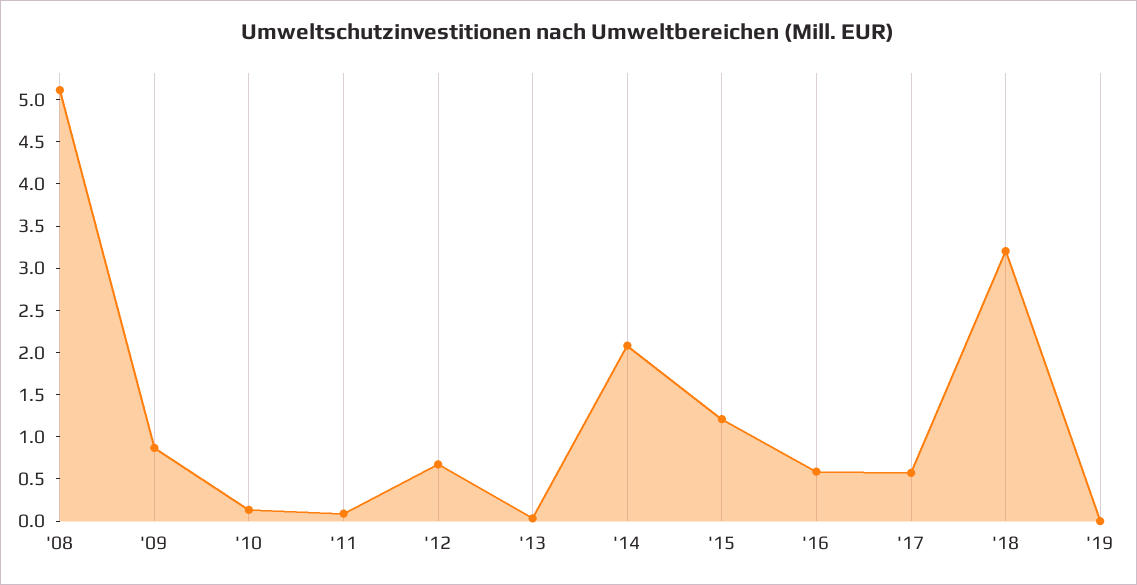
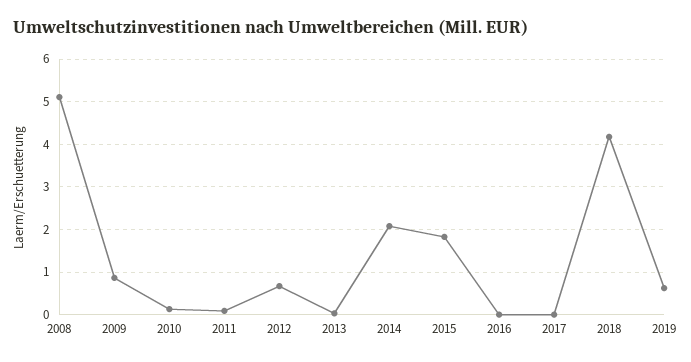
'15: 1.2 -> 1.8
'16: 0.6 -> 0
'17: 0.6 -> 0
'18: 3.2 -> 4.2
'19: 0 -> 0.6

